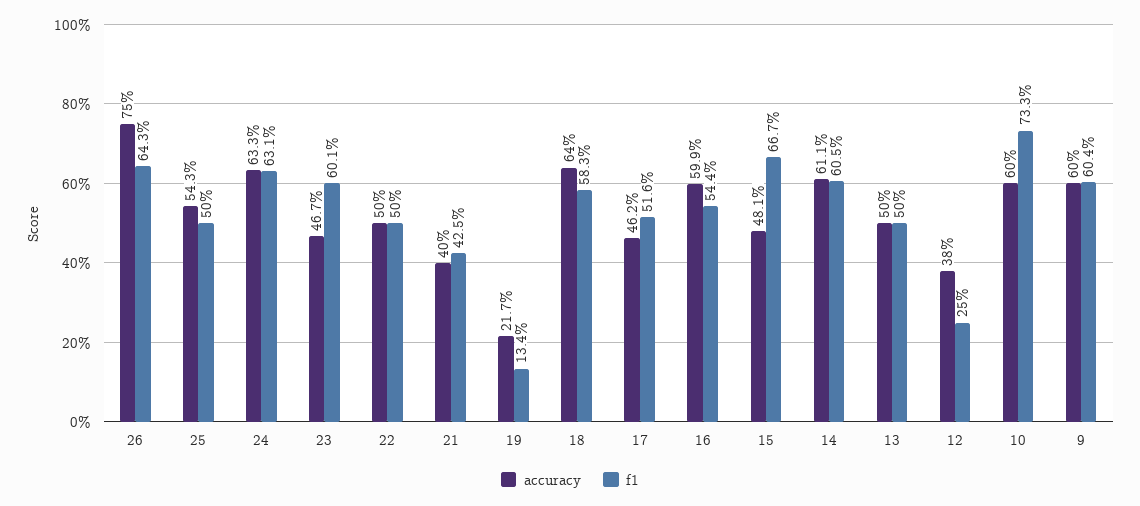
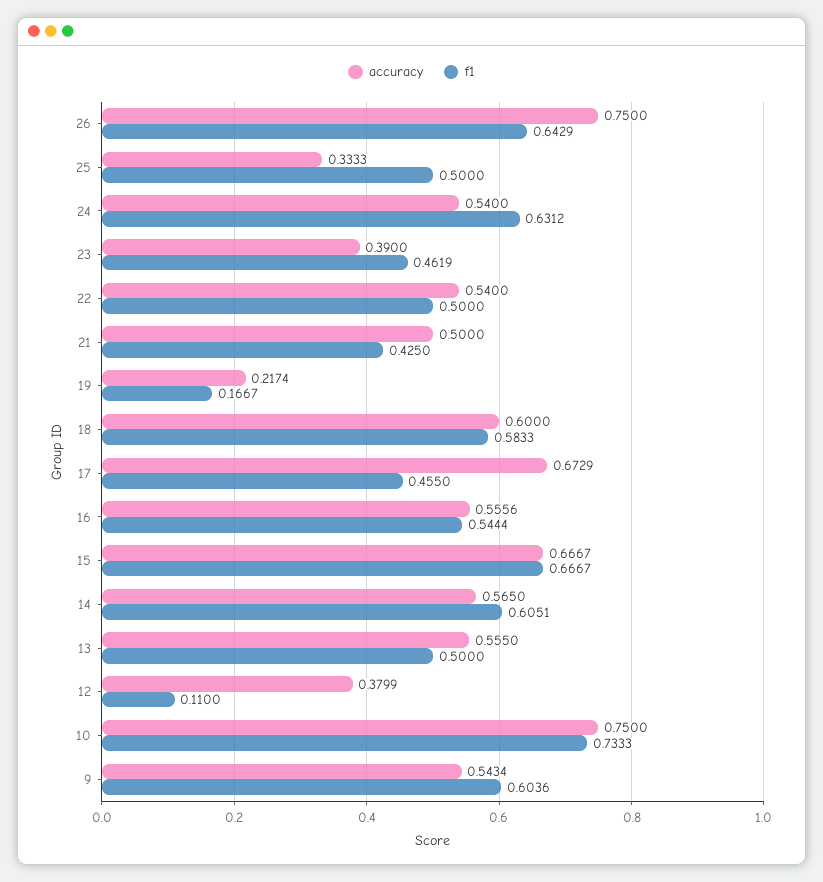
accuracy, 25: 0.543 -> 0.3333
accuracy, 24: 0.633 -> 0.54
accuracy, 23: 0.467 -> 0.39
f1, 23: 0.601 -> 0.4619
accuracy, 22: 0.5 -> 0.54
accuracy, 21: 0.4 -> 0.5
f1, 19: 0.134 -> 0.1667
accuracy, 18: 0.64 -> 0.6
accuracy, 17: 0.462 -> 0.6729
f1, 17: 0.516 -> 0.455
accuracy, 16: 0.599 -> 0.5556
accuracy, 15: 0.481 -> 0.6667
accuracy, 14: 0.611 -> 0.565
accuracy, 13: 0.5 -> 0.555
f1, 12: 0.25 -> 0.11
accuracy, 10: 0.6 -> 0.75
accuracy, 9: 0.6 -> 0.5434

